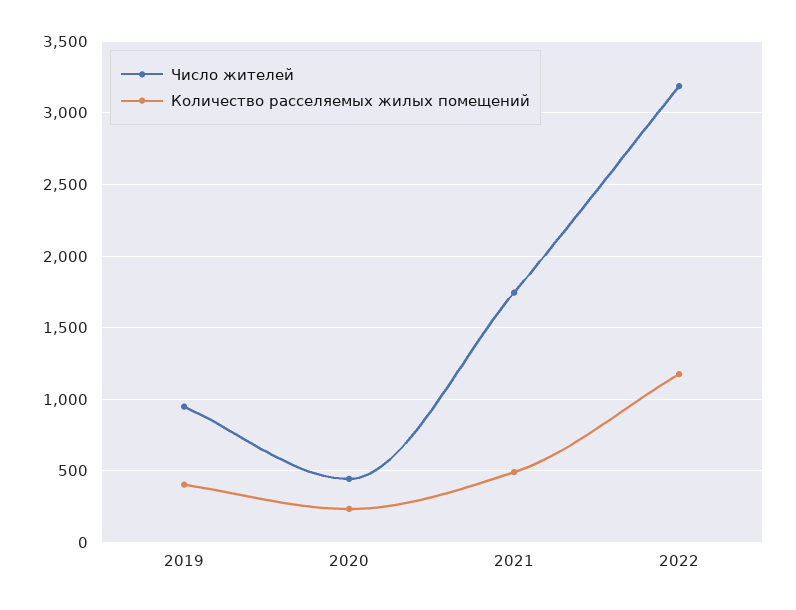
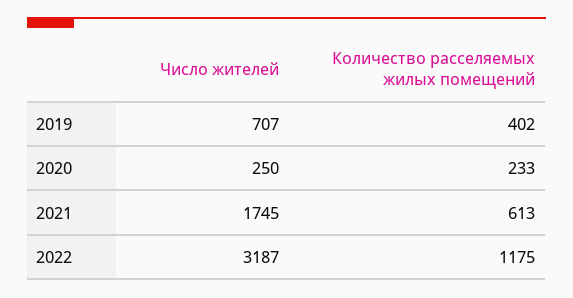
Число жителей, 2019: 950 -> 707
Число жителей, 2020: 450 -> 250
Количество расселяемых жилых помещений, 2021: 500 -> 613

